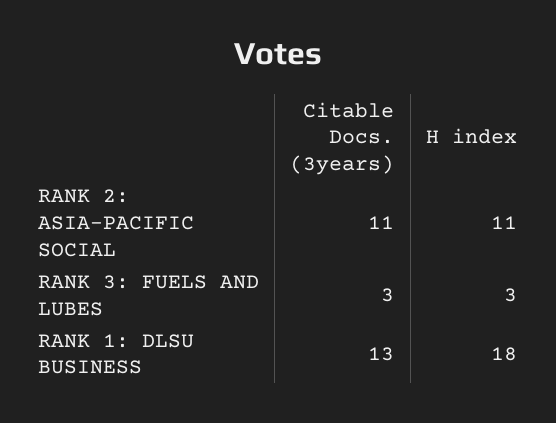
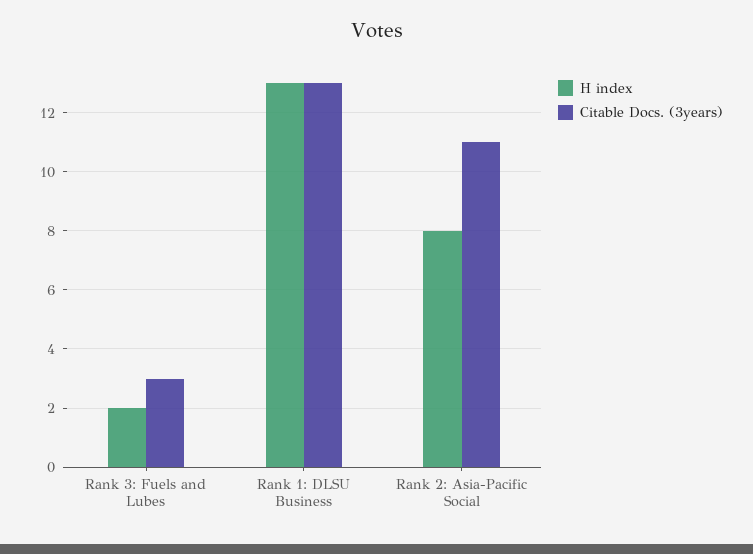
H index, RANK 2: ASIA-PACIFIC SOCIAL: 11 -> 8
H index, RANK 3: FUELS AND LUBES: 3 -> 2
H index, RANK 1: DLSU BUSINESS: 18 -> 13

